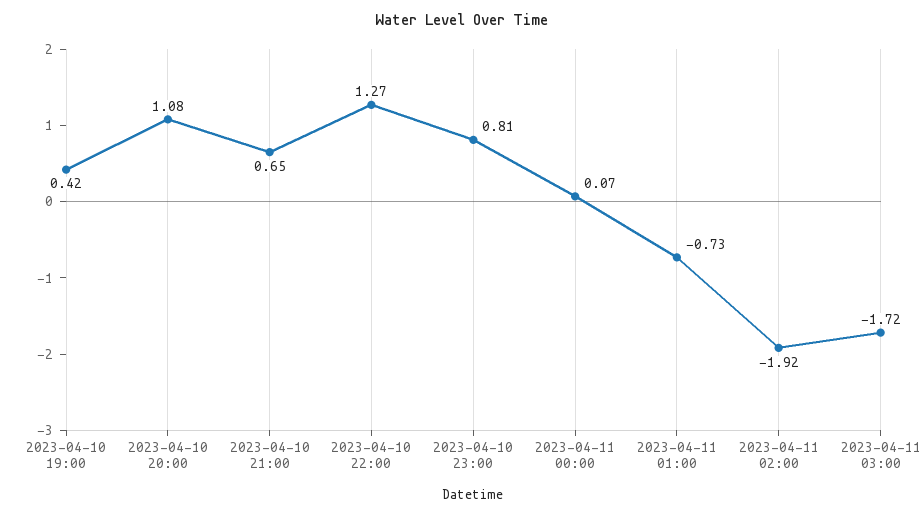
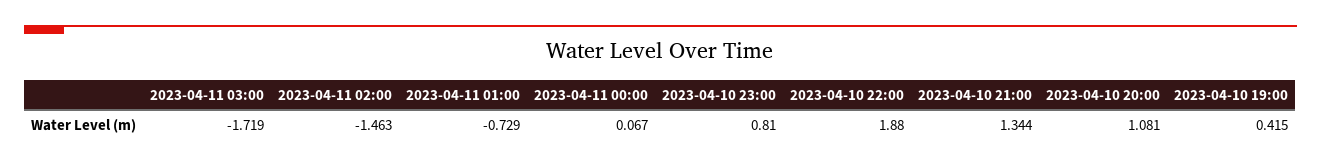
2023-04-10 21:00: 0.65 -> 1.344
2023-04-10 22:00: 1.27 -> 1.88
2023-04-11 02:00: -1.92 -> -1.463

